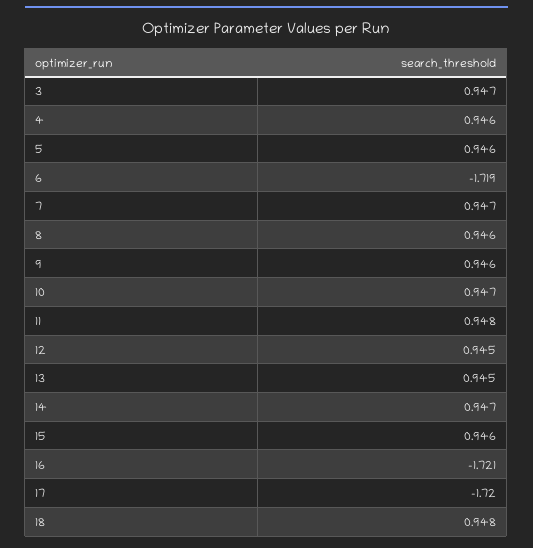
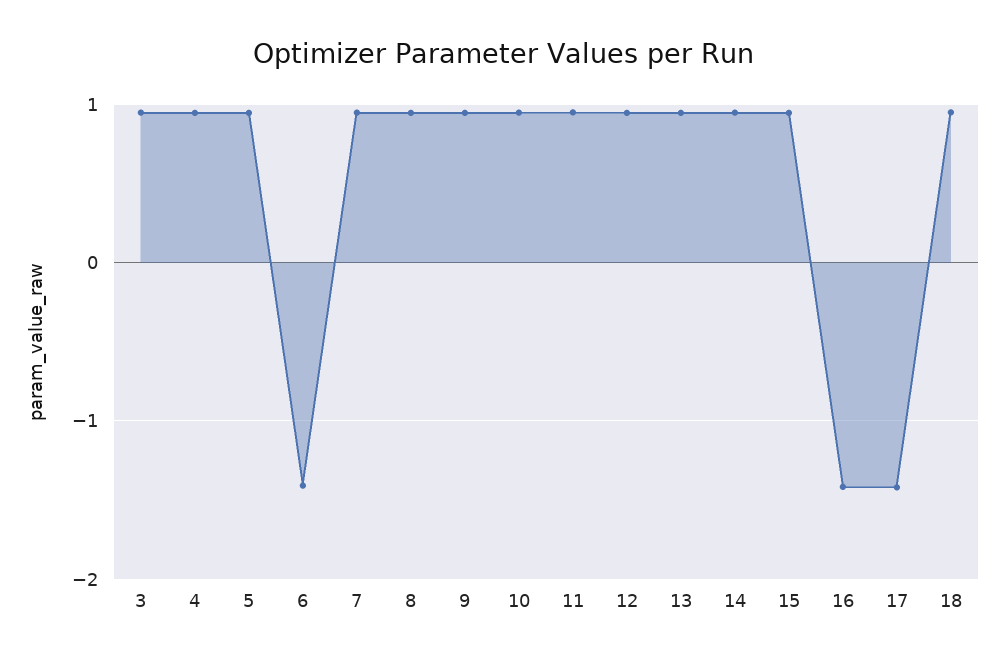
6: -1.719 -> -1.4
16: -1.721 -> -1.4
17: -1.72 -> -1.4

